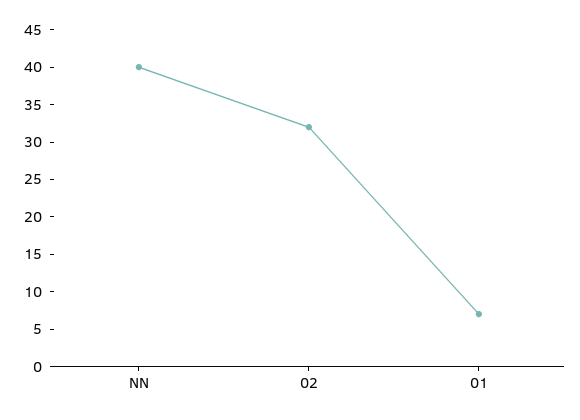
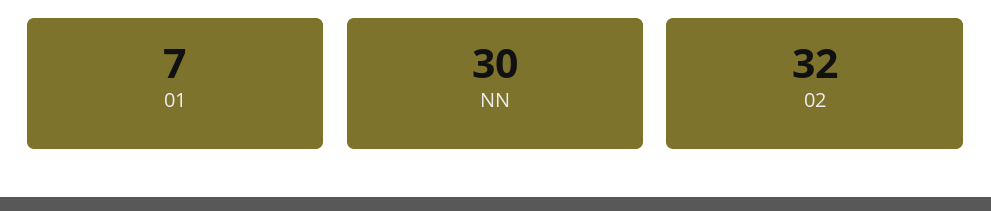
NN: 40 -> 30

